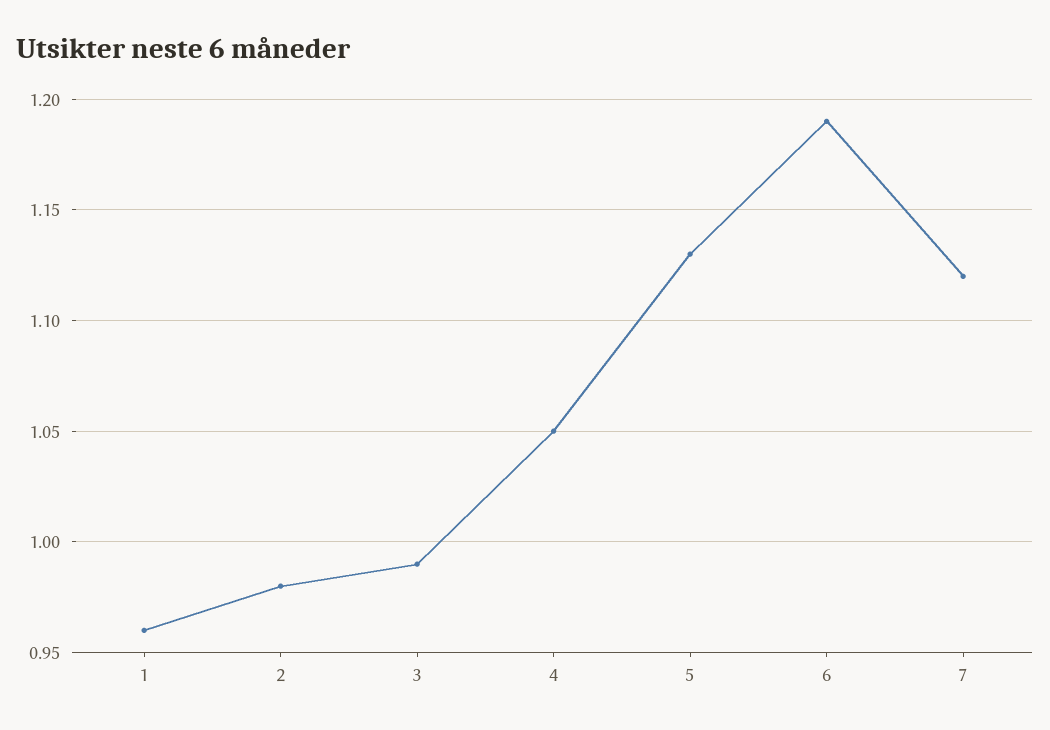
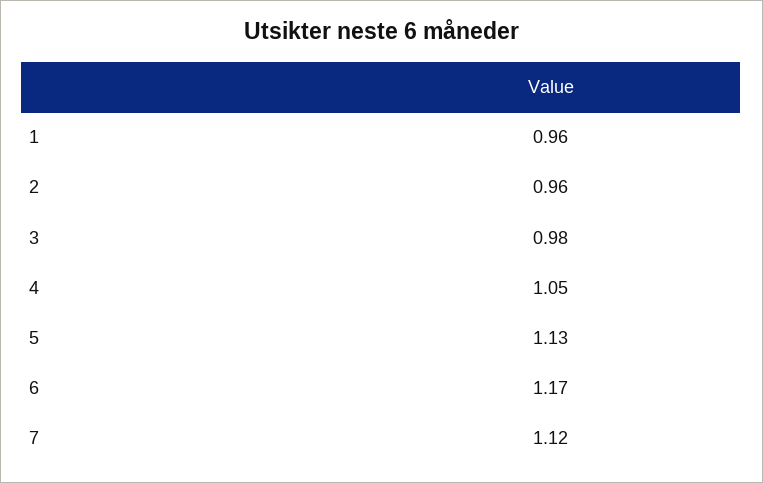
2: 0.98 -> 0.96
3: 0.99 -> 0.98
6: 1.19 -> 1.17

